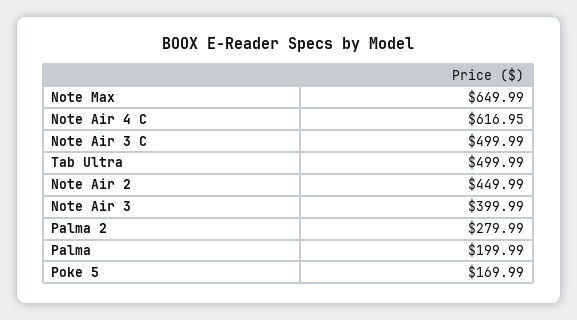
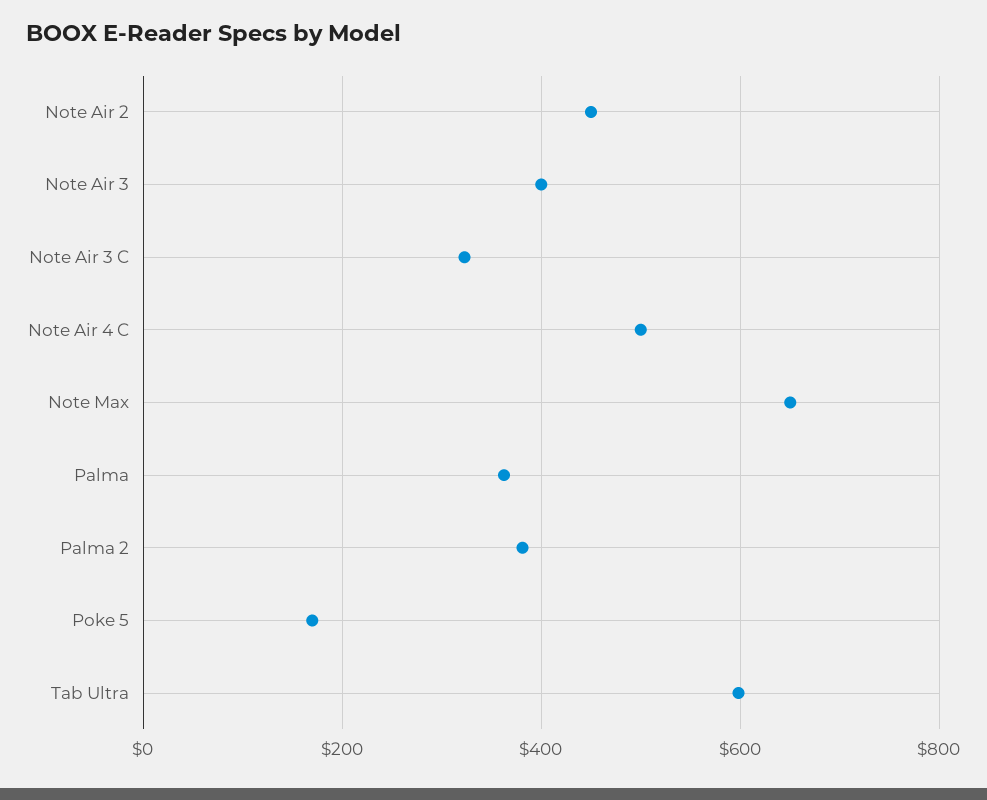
Note Air 4 C: 616.95 -> 500
Note Air 3 C: 499.99 -> 320
Tab Ultra: 499.99 -> 600
Palma 2: 279.99 -> 380
Palma: 199.99 -> 360

